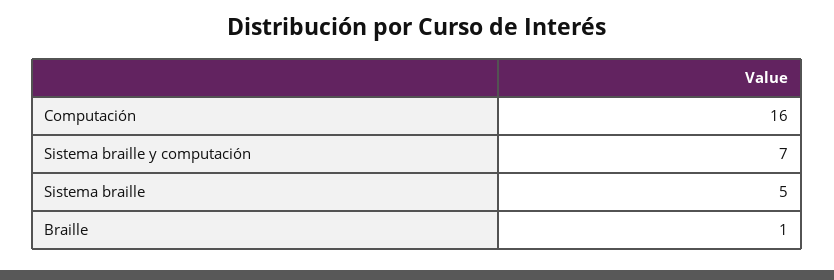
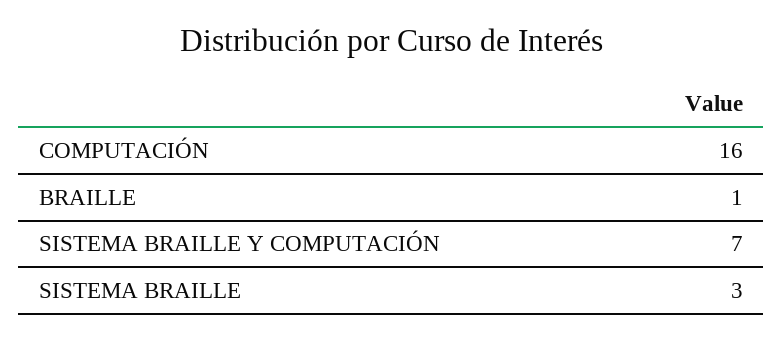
Sistema braille: 5 -> 3

